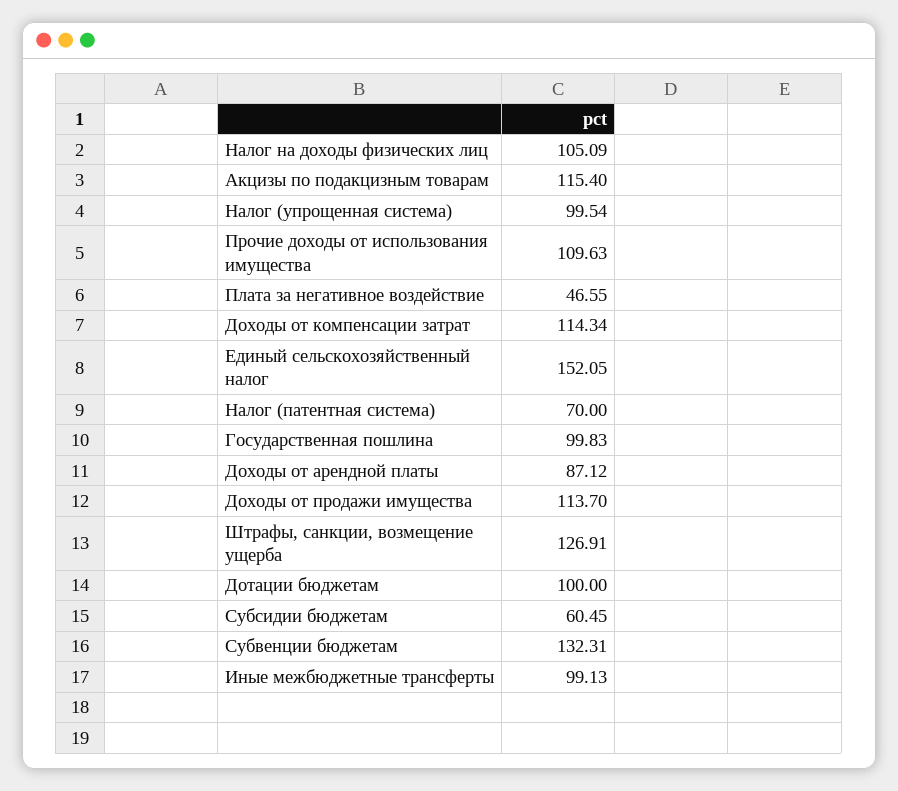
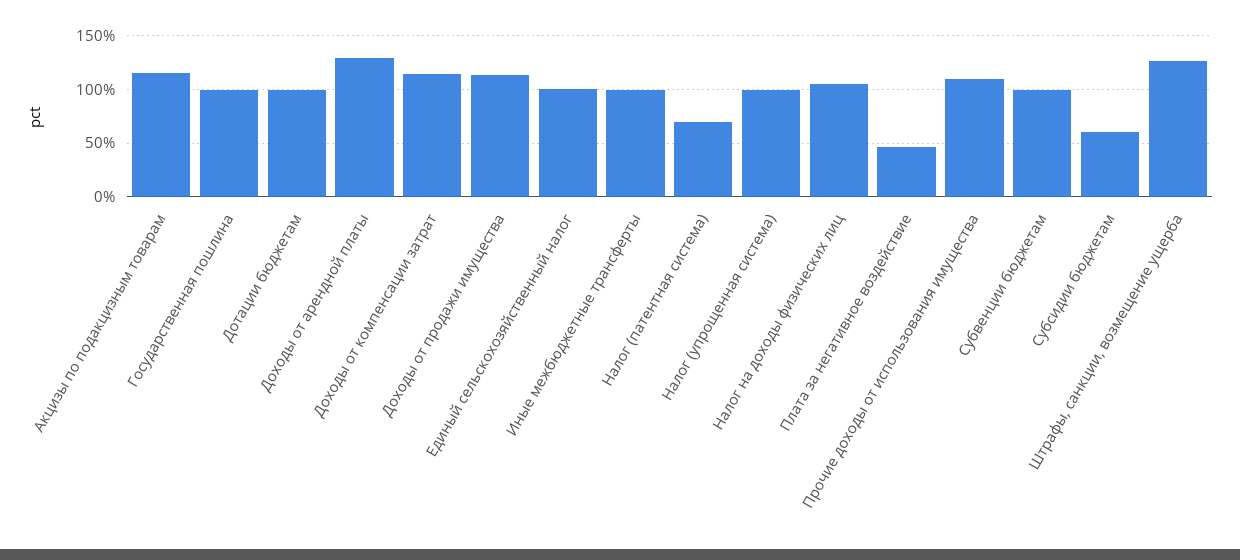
Единый сельскохозяйственный налог: 152.05 -> 100
Доходы от арендной платы: 87.12 -> 130
Субвенции бюджетам: 132.31 -> 100

